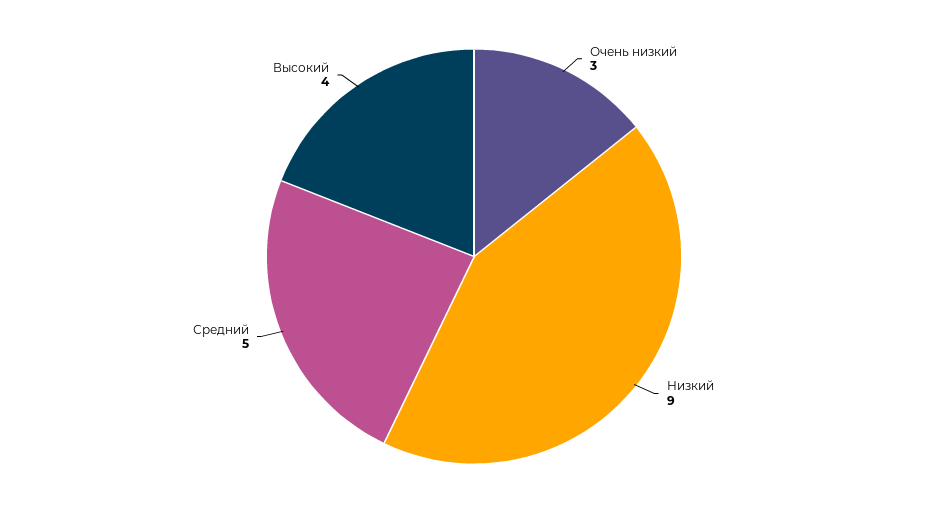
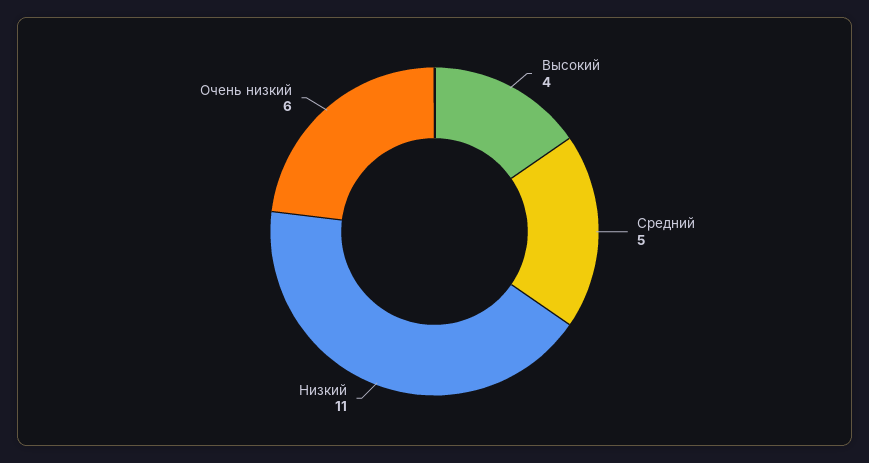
Очень низкий: 3 -> 6
Низкий: 9 -> 11

